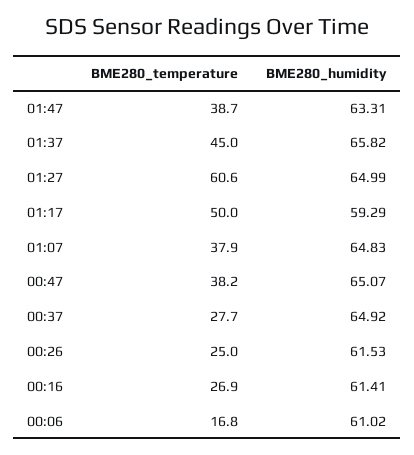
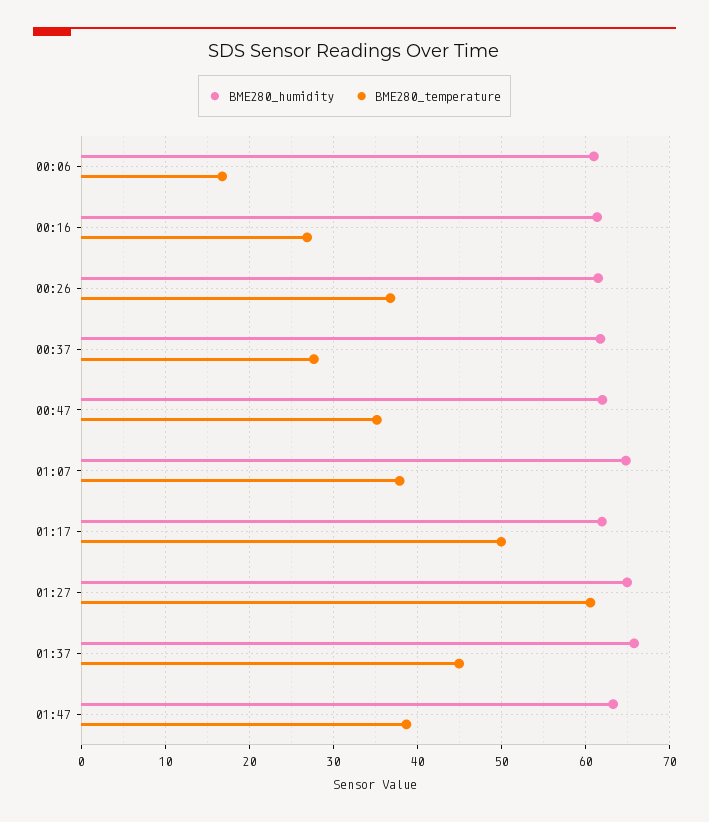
BME280_humidity, 01:17: 59.29 -> 62
BME280_temperature, 00:47: 38.2 -> 35
BME280_humidity, 00:47: 65.07 -> 62
BME280_humidity, 00:37: 64.92 -> 62
BME280_temperature, 00:26: 25 -> 37

